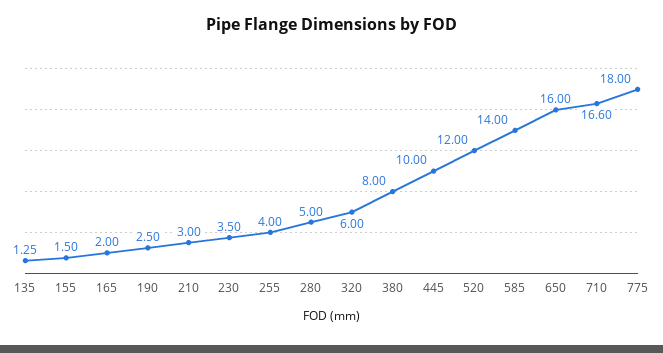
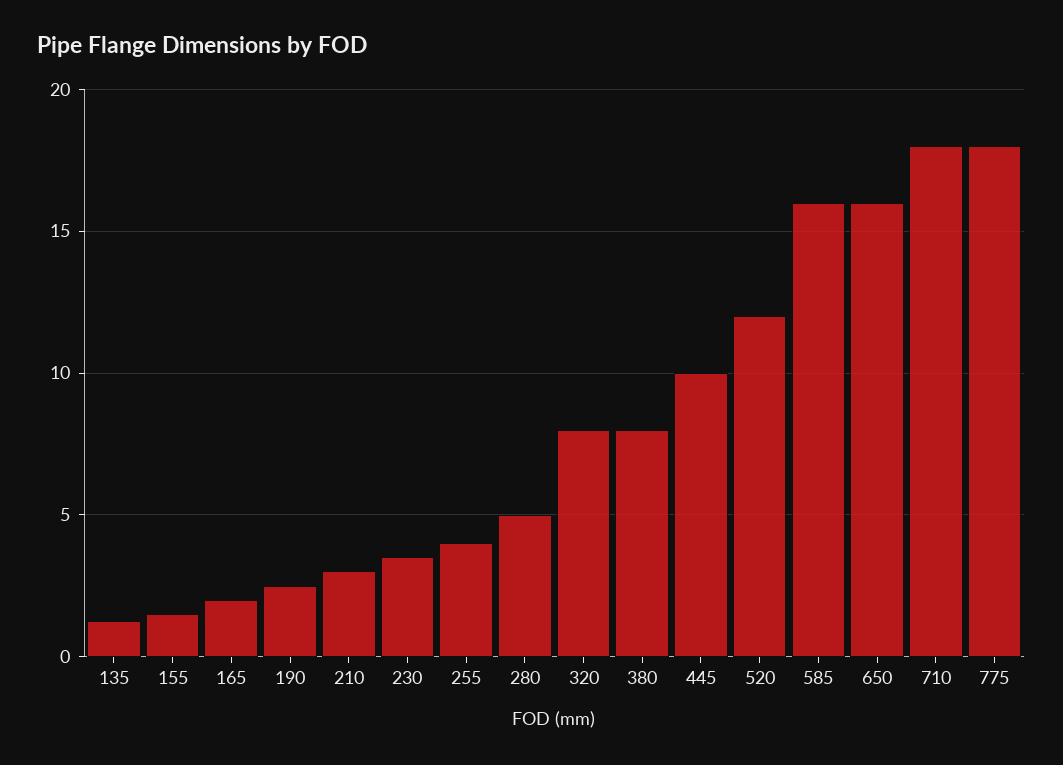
320: 6 -> 8
585: 14 -> 16
710: 16.6 -> 18

